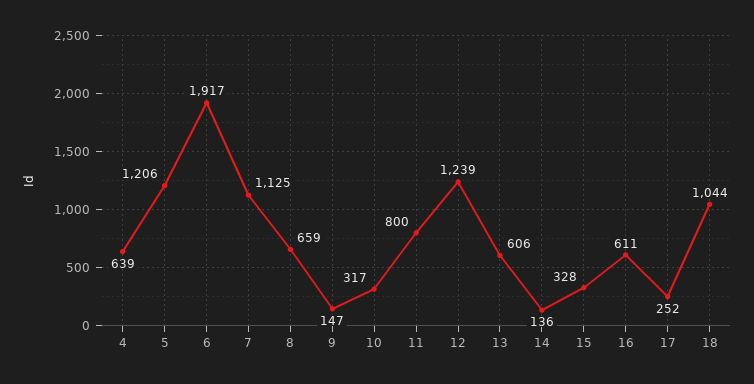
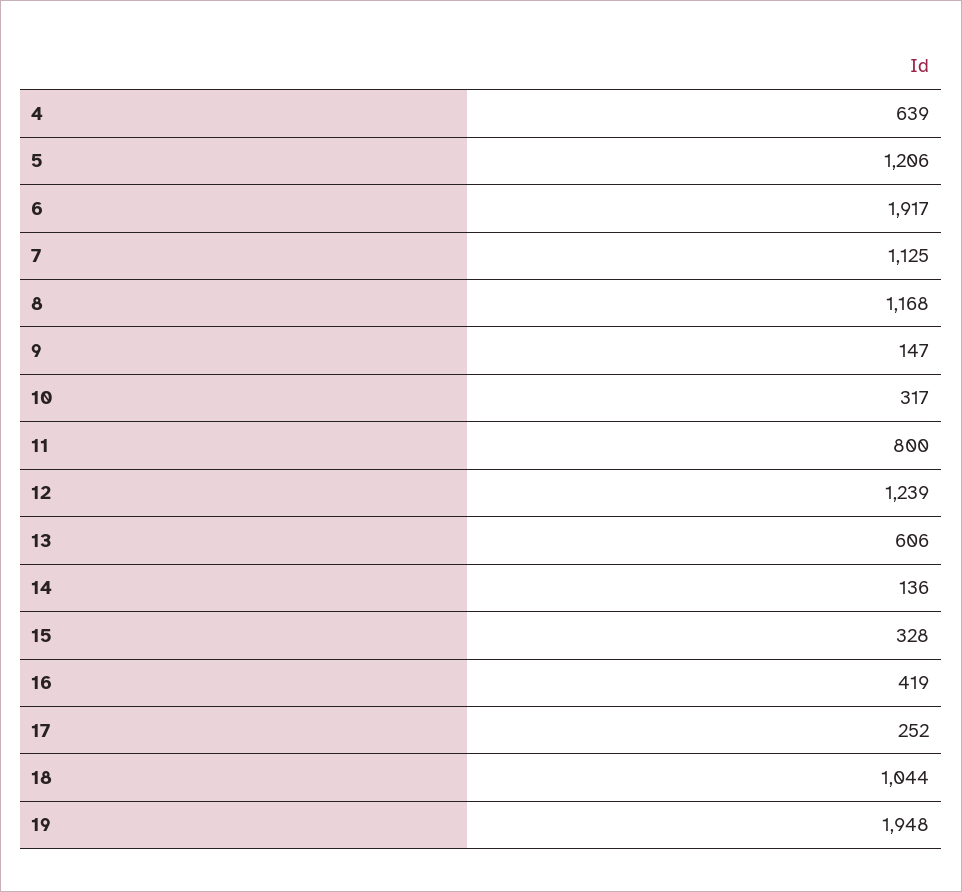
8: 659 -> 1168
16: 611 -> 419
19: none -> 1948

